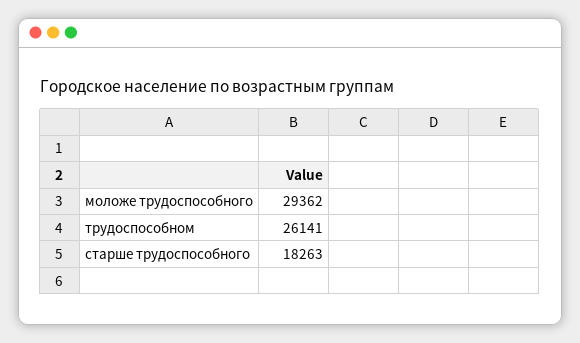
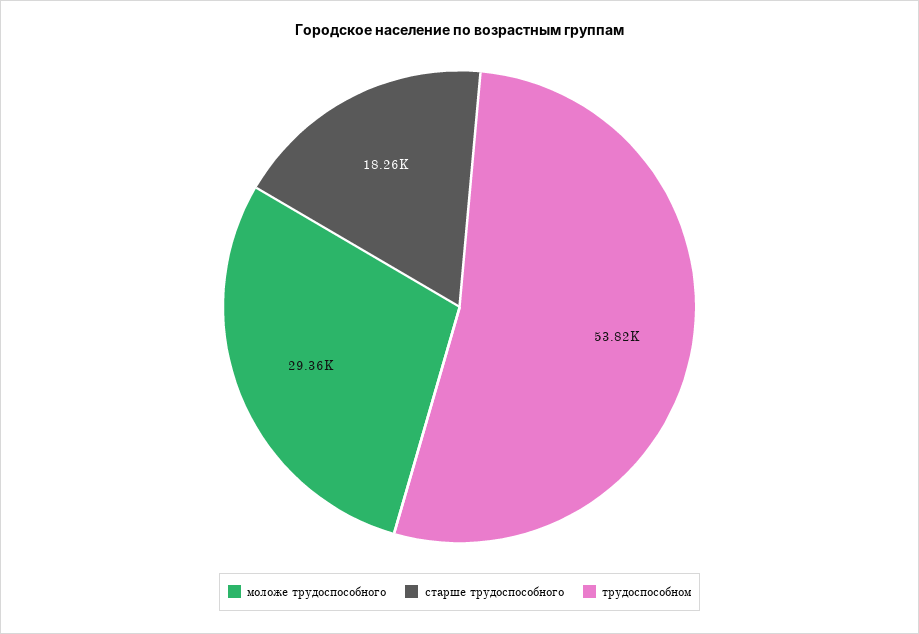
трудоспособном: 26141 -> 53820

